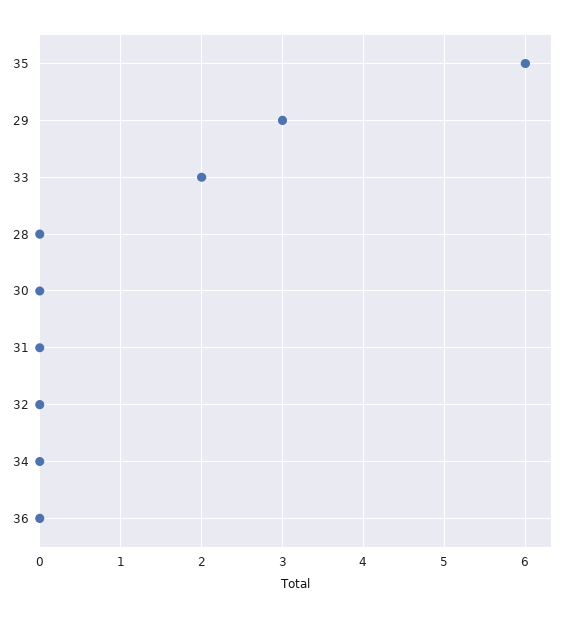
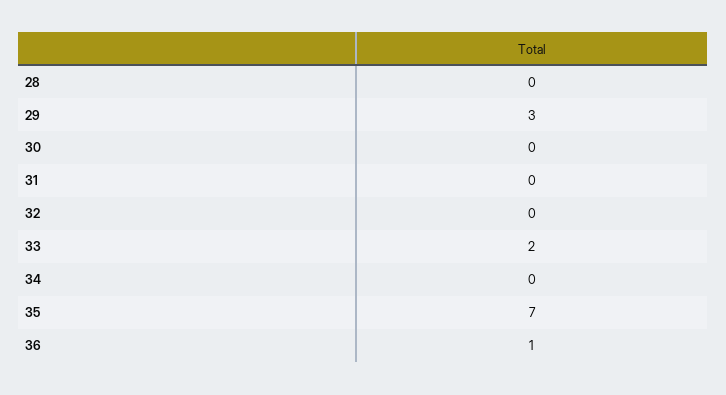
35: 6 -> 7
36: 0 -> 1

